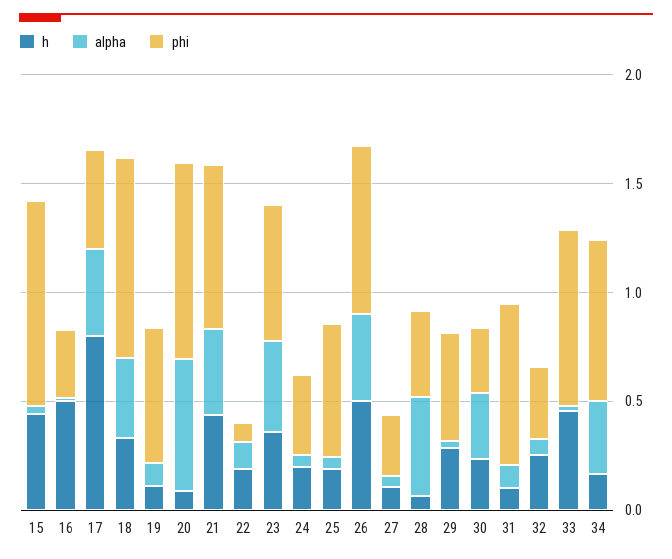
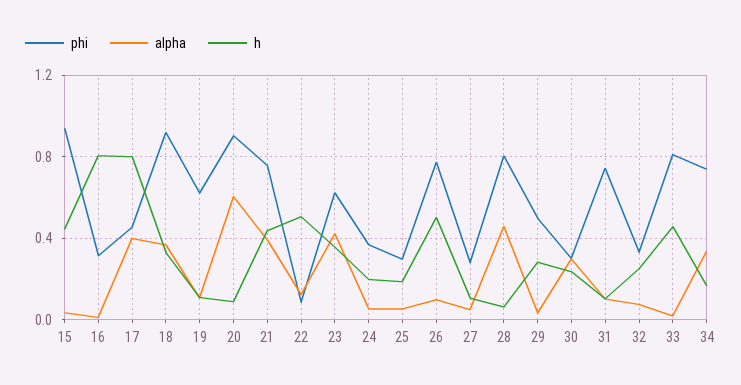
h, 16: 0.5 -> 0.8
h, 22: 0.2 -> 0.5
phi, 25: 0.6 -> 0.3
alpha, 26: 0.4 -> 0.1
phi, 28: 0.4 -> 0.8

